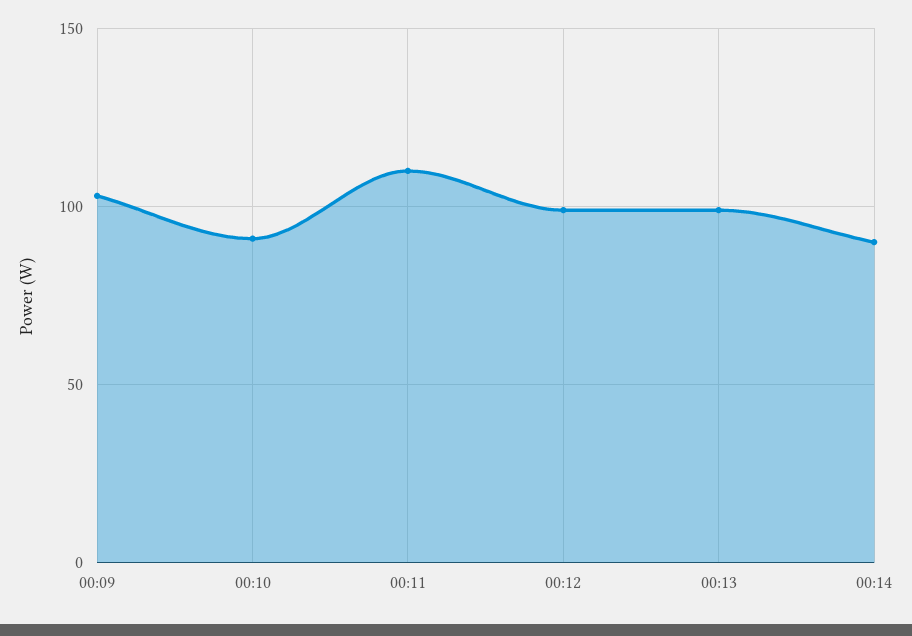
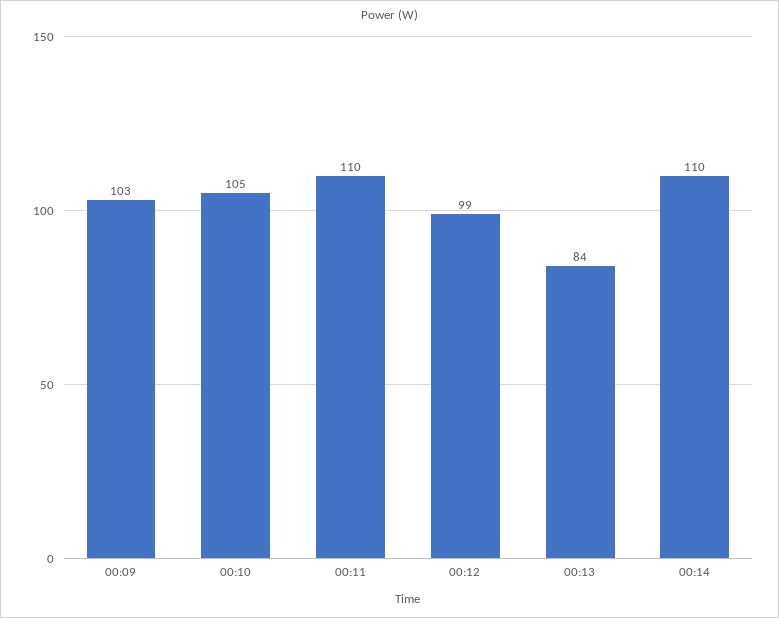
00:10: 90 -> 105
00:13: 100 -> 84
00:14: 90 -> 110

